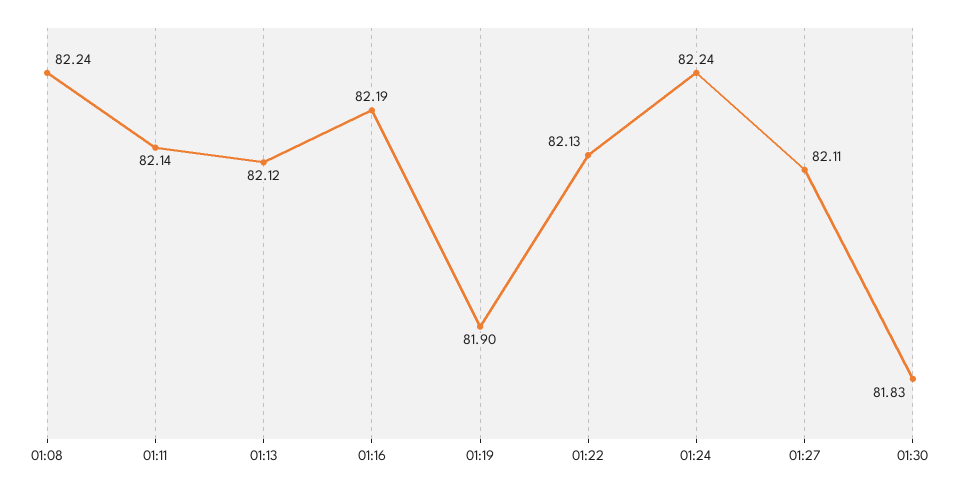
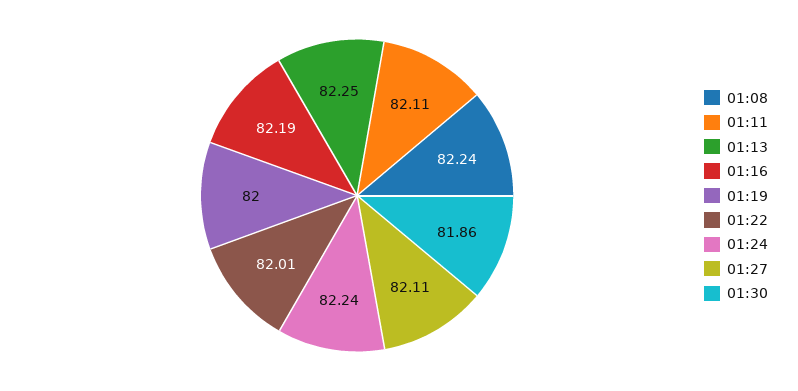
01:11: 82.14 -> 82.11
01:13: 82.12 -> 82.25
01:19: 81.9 -> 82
01:22: 82.13 -> 82.01
01:30: 81.83 -> 81.86

